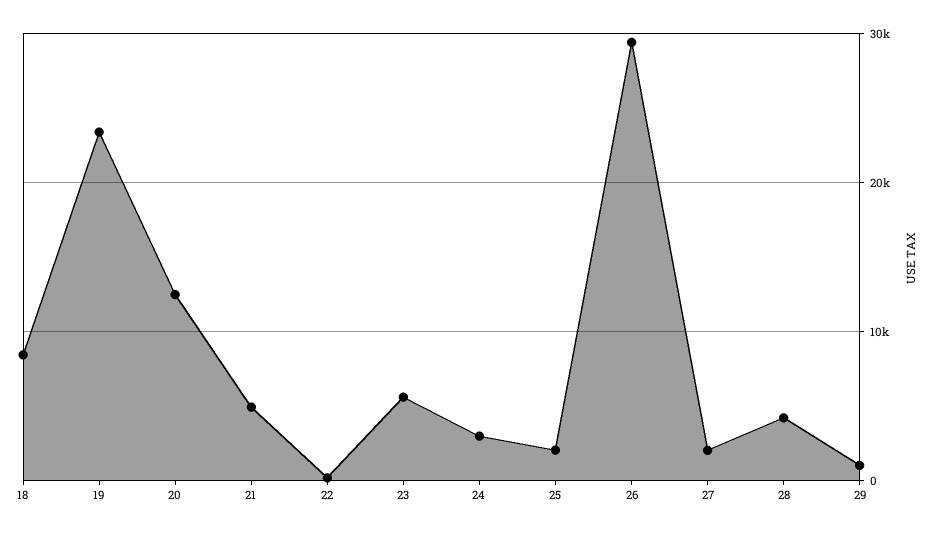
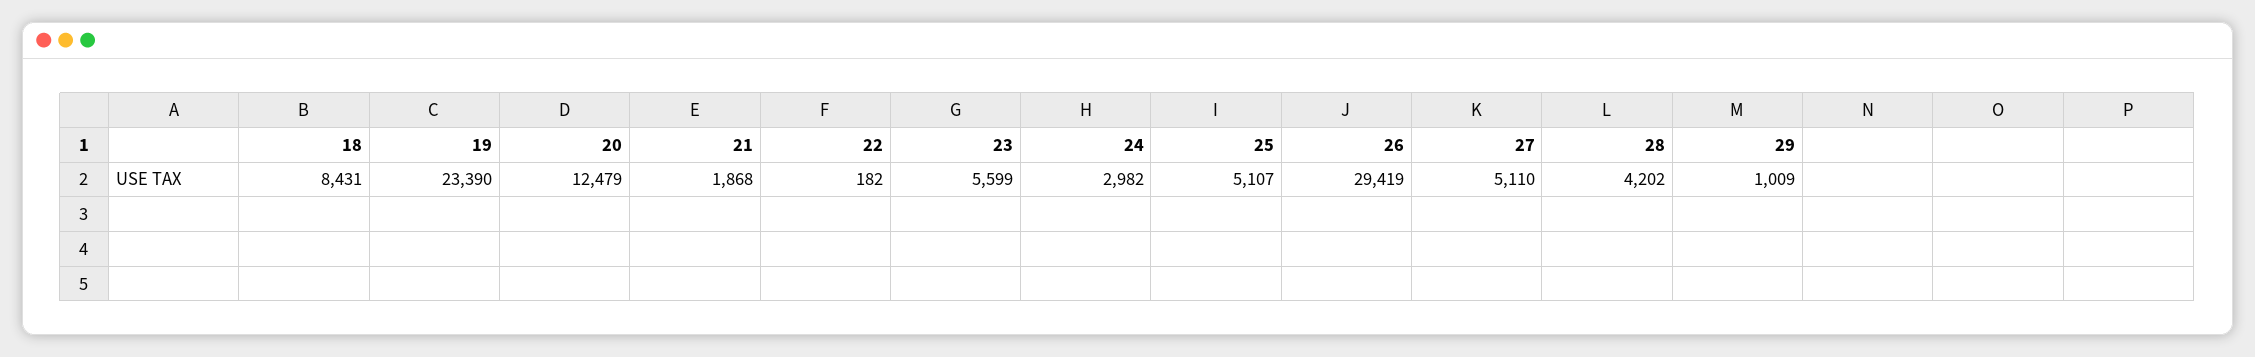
21: 5000 -> 1868
25: 2000 -> 5107
27: 2000 -> 5110

